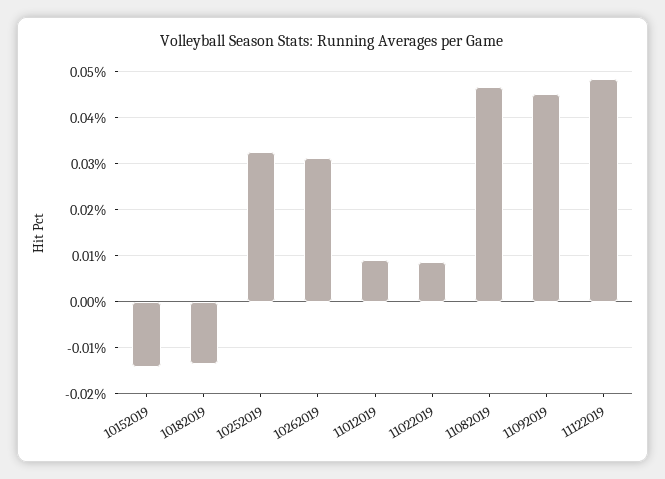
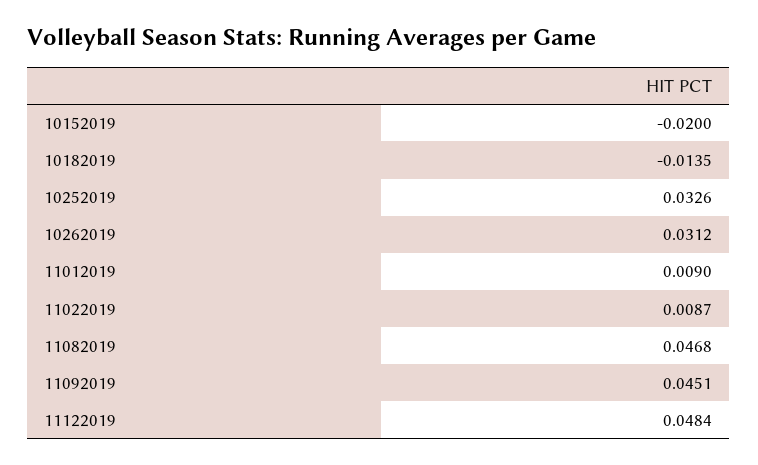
10152019: -0.014 -> -0.02

